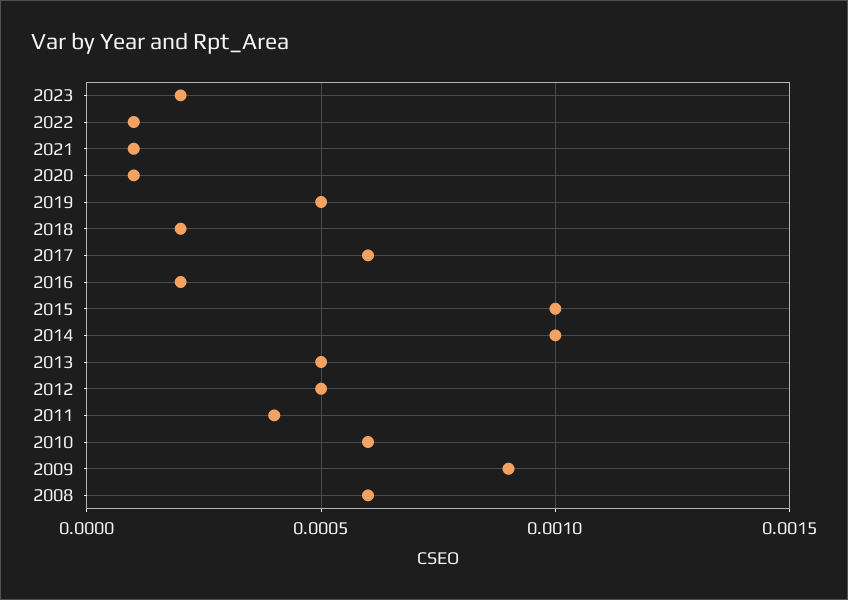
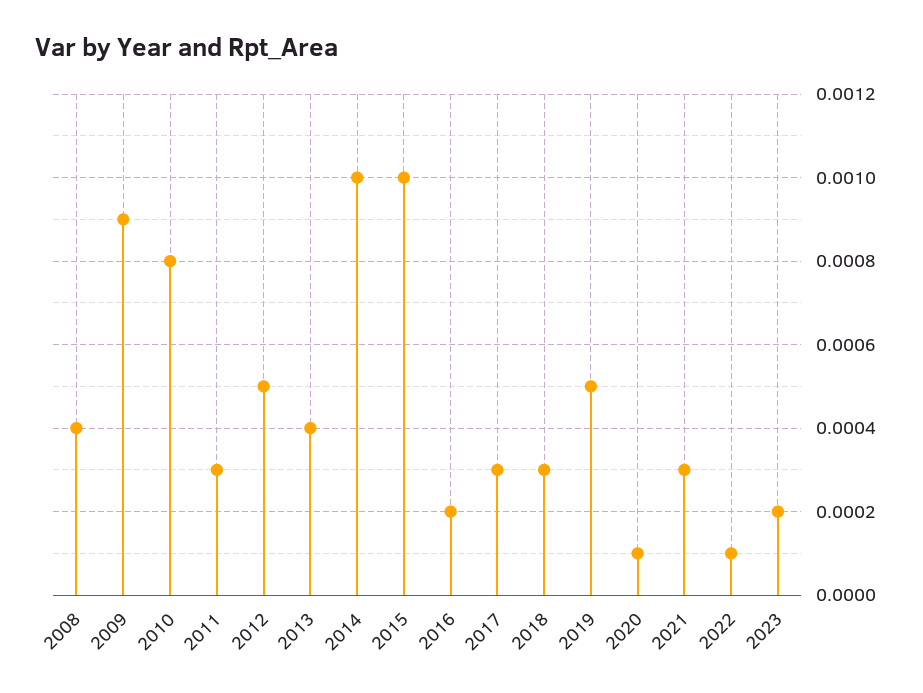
2021: 0.0001 -> 0.0003
2018: 0.0002 -> 0.0003
2017: 0.0006 -> 0.0003
2013: 0.0005 -> 0.0004
2011: 0.0004 -> 0.0003
2010: 0.0006 -> 0.0008
2008: 0.0006 -> 0.0004

